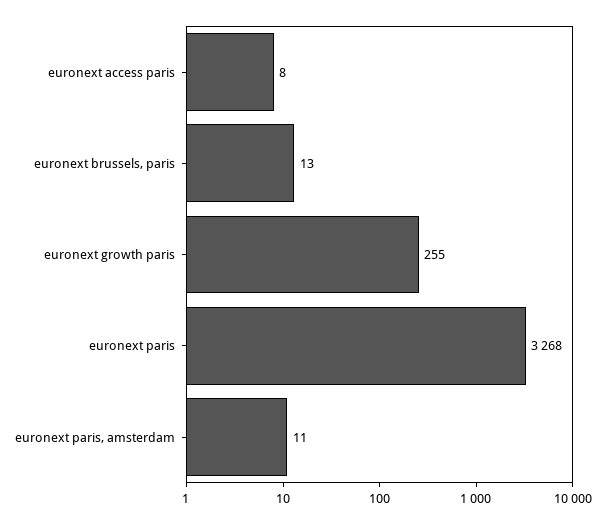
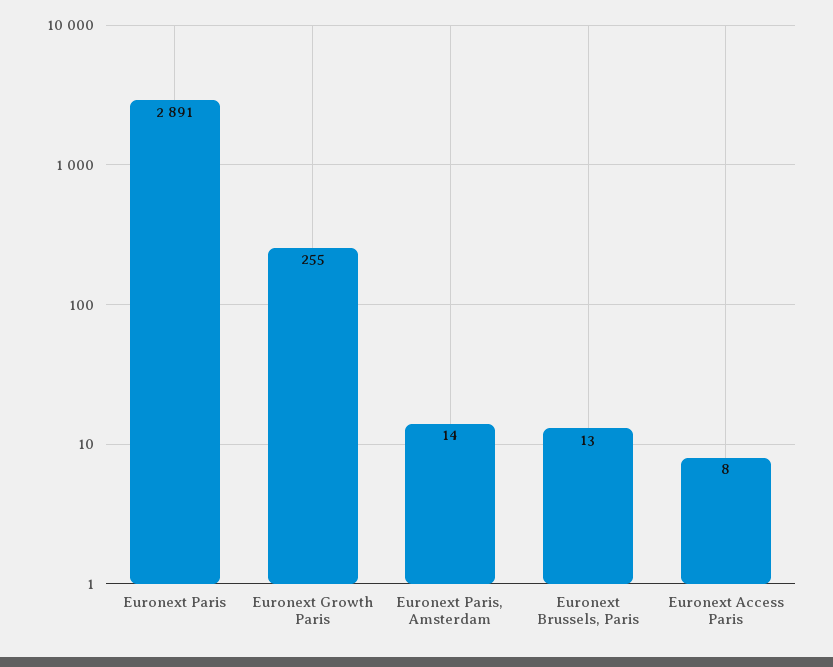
euronext paris: 3268 -> 2891
euronext paris, amsterdam: 11 -> 14

